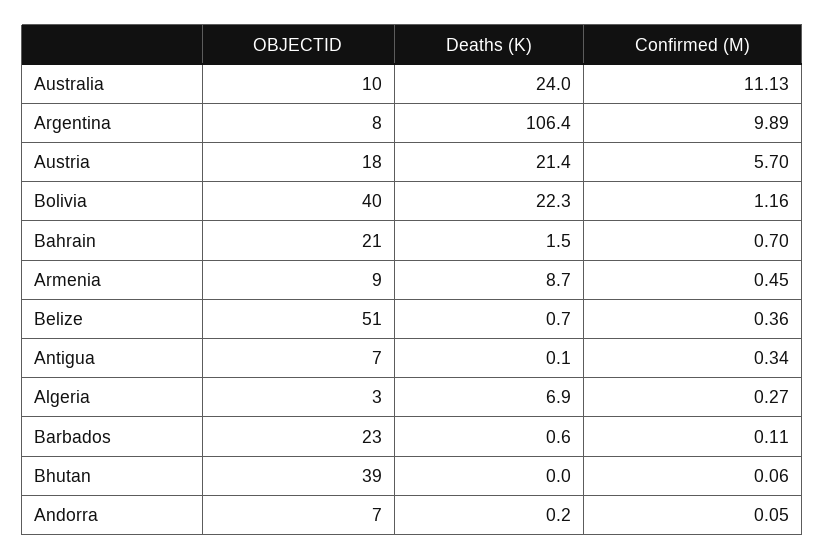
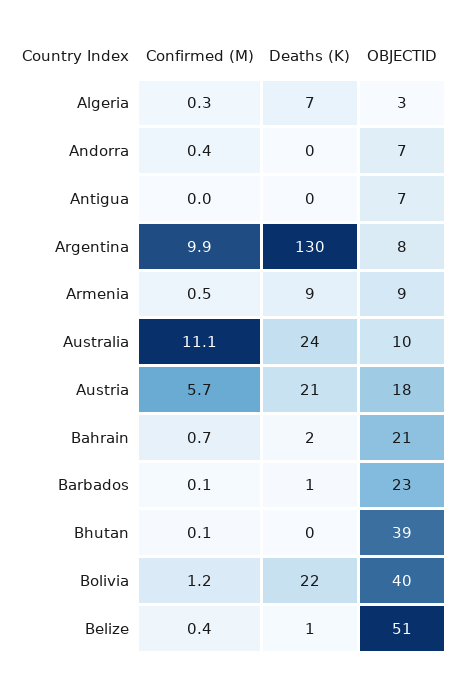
Deaths (K), Argentina: 106.4 -> 130
Confirmed (M), Antigua: 0.34 -> 0
Confirmed (M), Andorra: 0.05 -> 0.4

